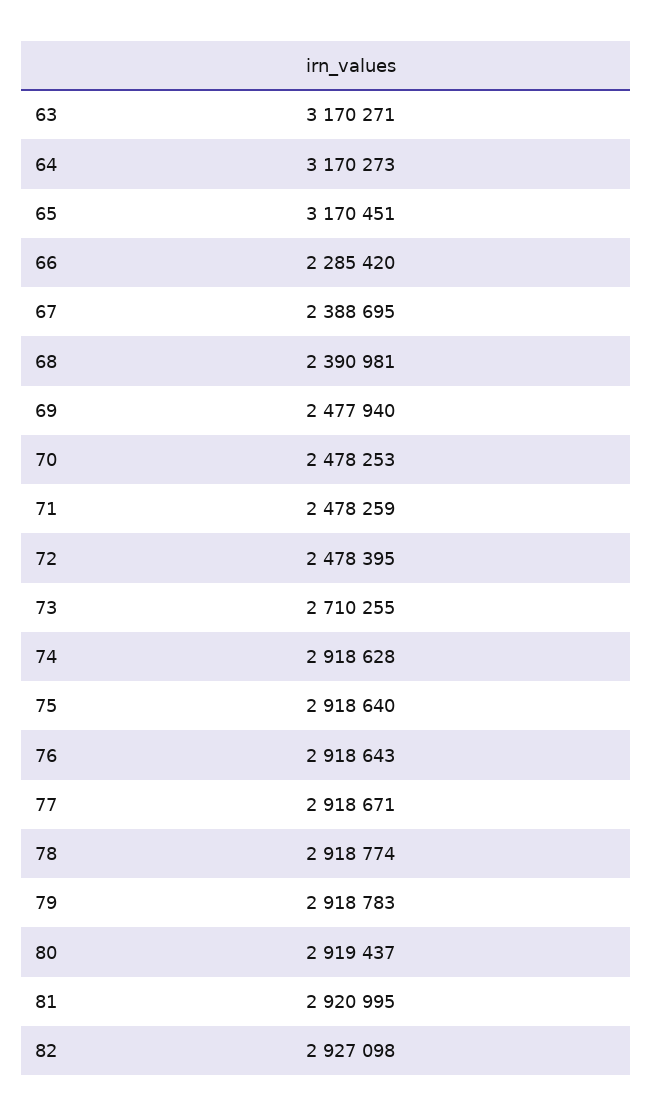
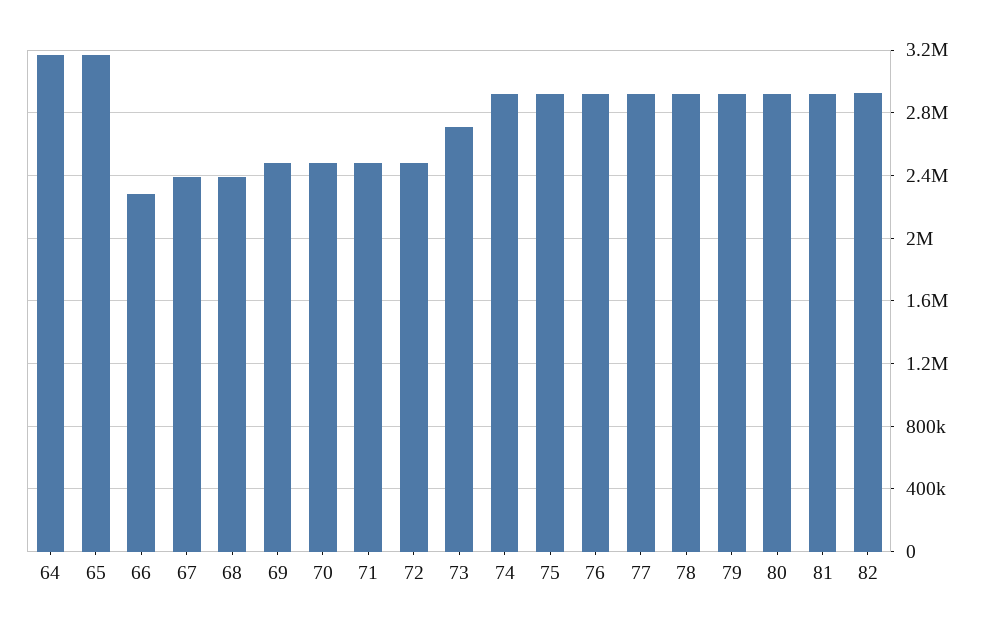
63: 3170271 -> none

